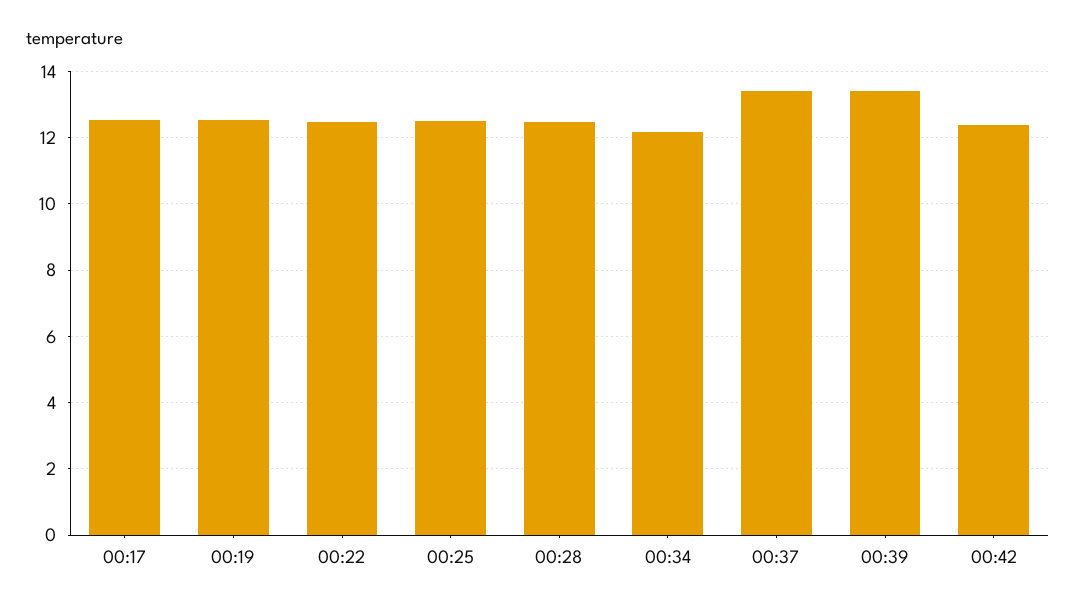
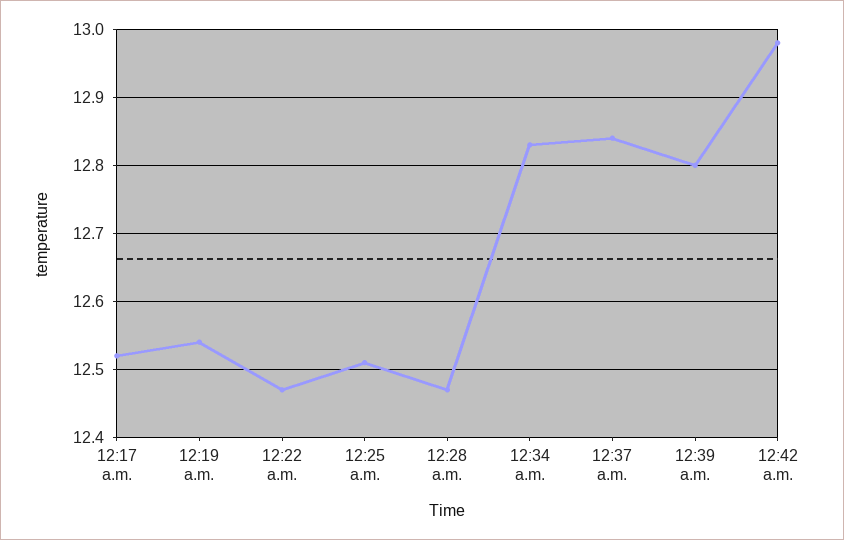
00:34: 12.2 -> 12.83
00:37: 13.4 -> 12.84
00:39: 13.4 -> 12.8
00:42: 12.4 -> 12.98

